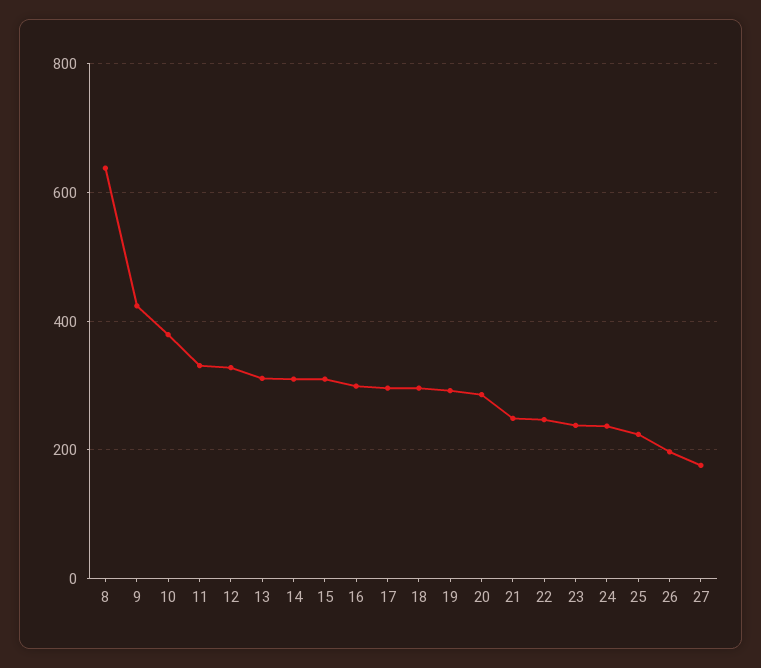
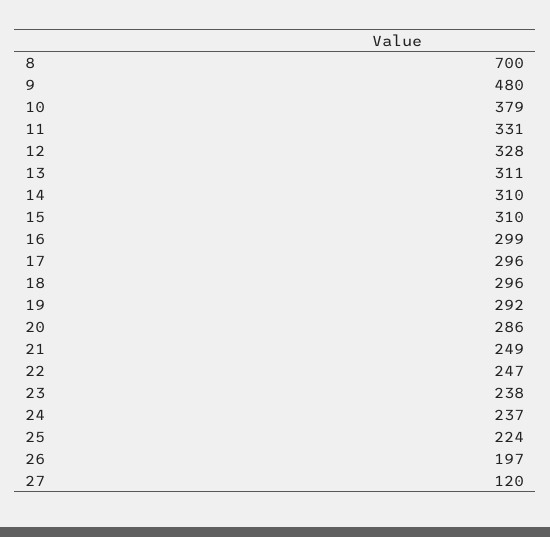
8: 640 -> 700
9: 420 -> 480
27: 180 -> 120

